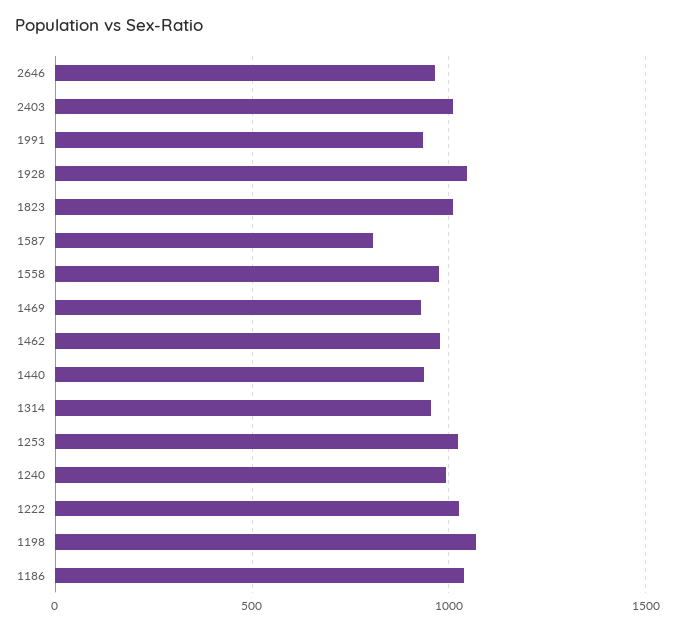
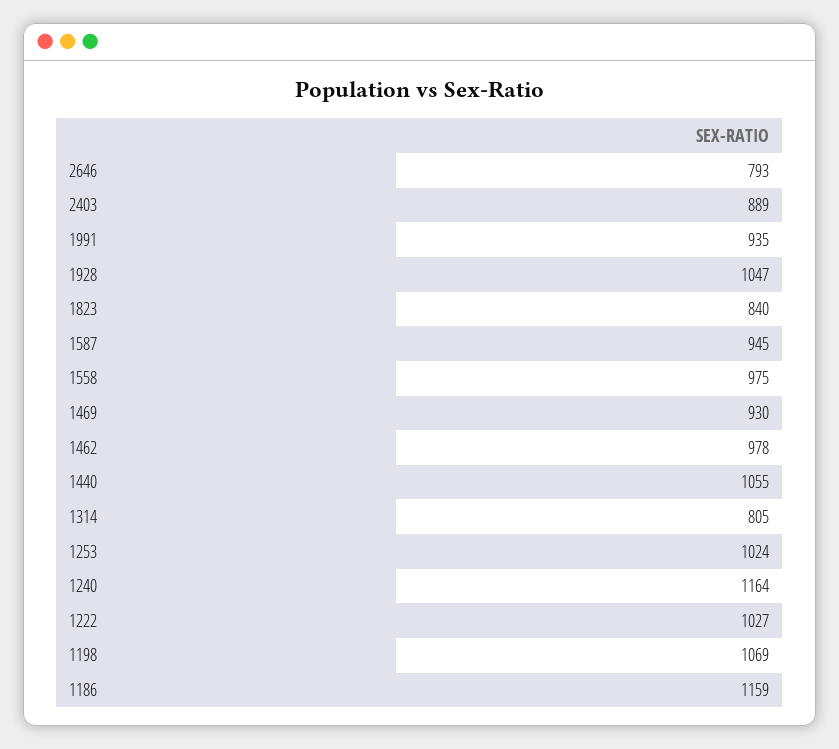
2646: 950 -> 793
2403: 1000 -> 889
1823: 1000 -> 840
1587: 800 -> 945
1440: 950 -> 1055
1314: 950 -> 805
1240: 1000 -> 1164
1186: 1050 -> 1159

